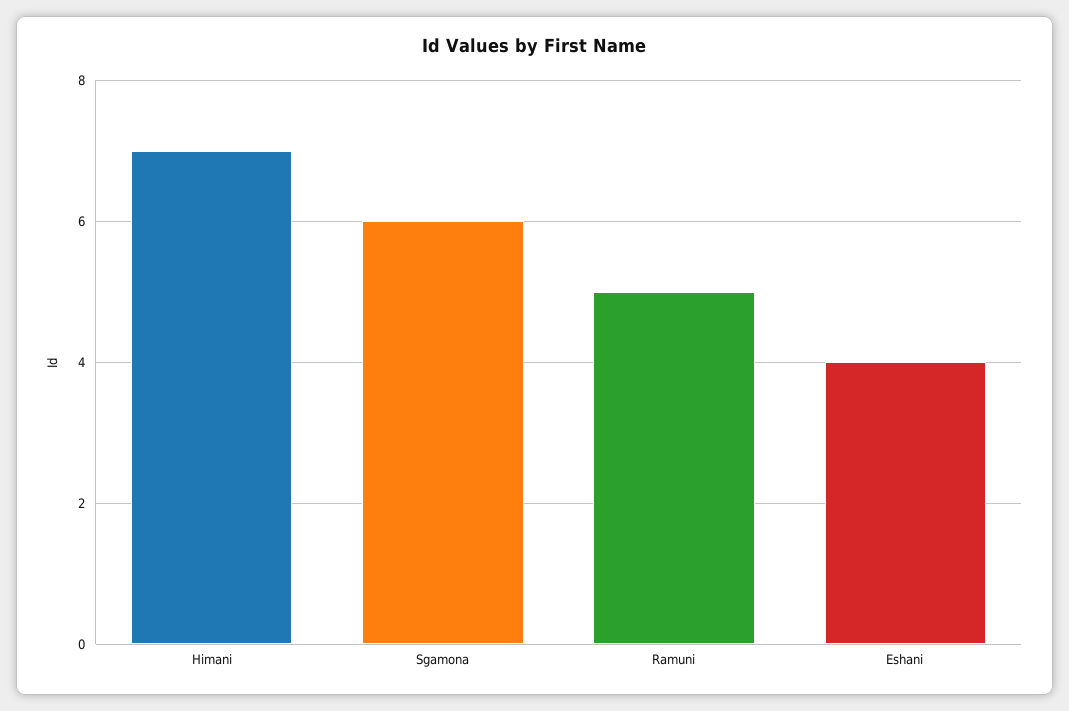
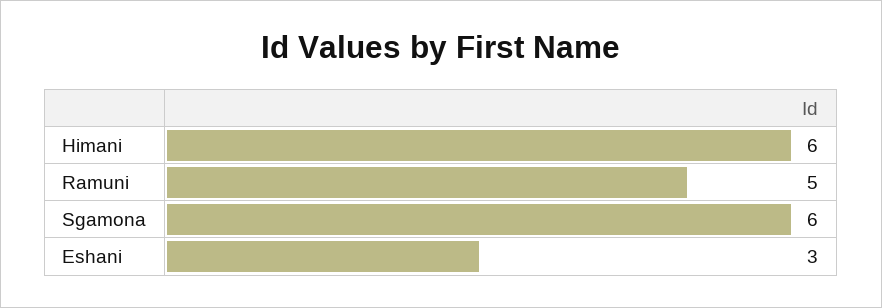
Himani: 7 -> 6
Eshani: 4 -> 3

